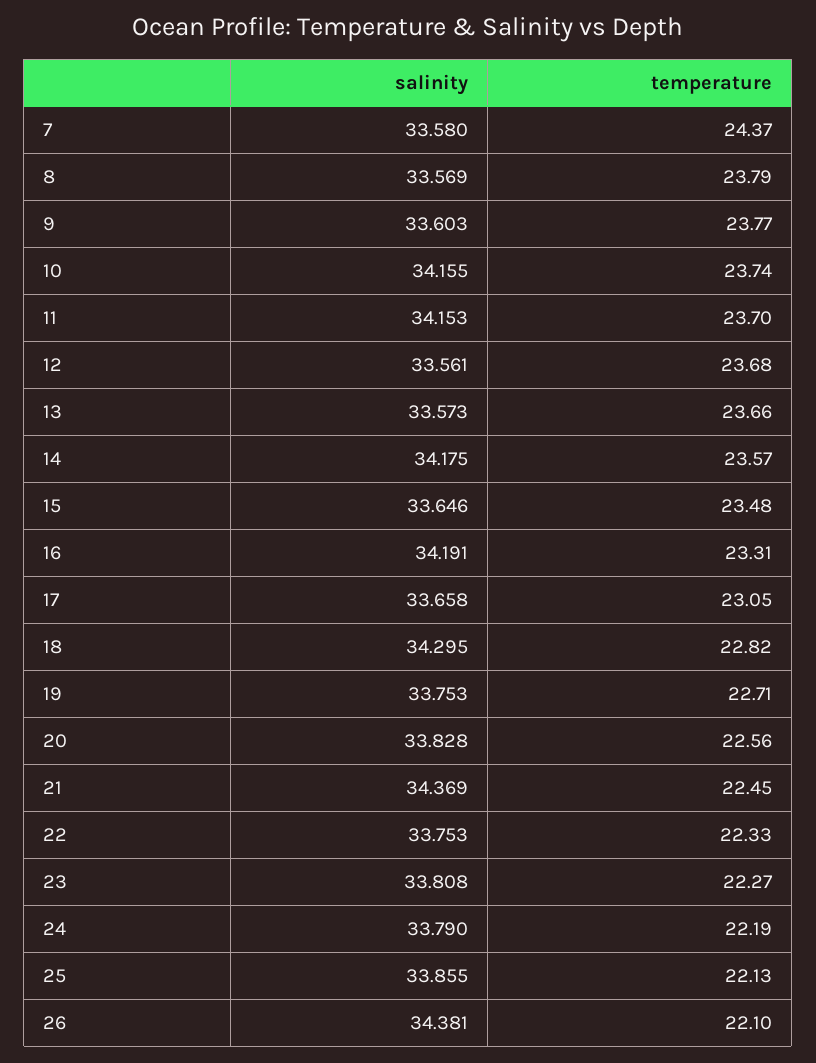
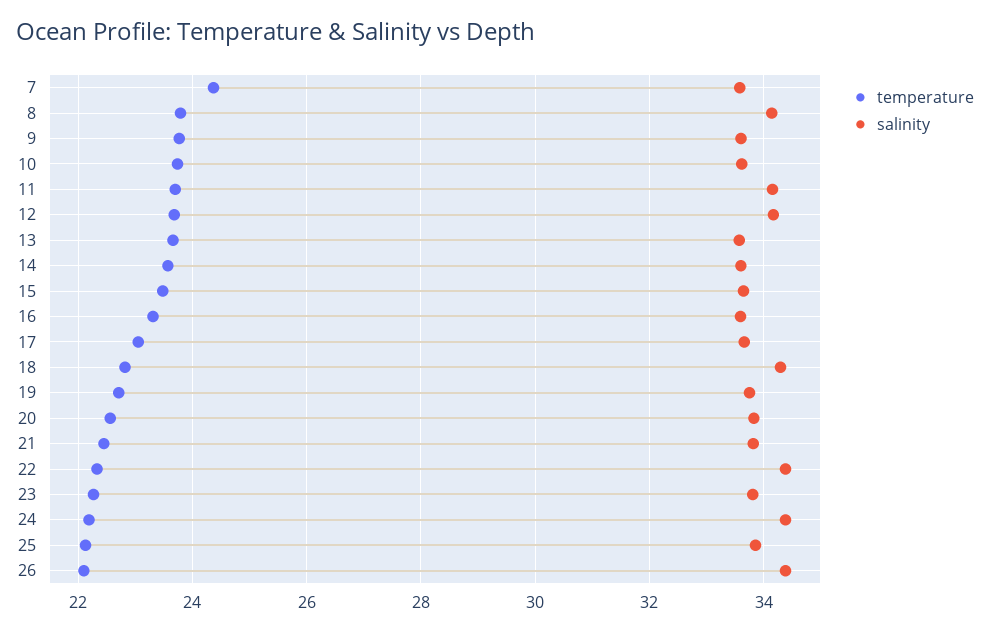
salinity, 8: 33.569 -> 34.2
salinity, 10: 34.155 -> 33.6
salinity, 12: 33.561 -> 34.2
salinity, 14: 34.175 -> 33.6
salinity, 16: 34.191 -> 33.6
salinity, 21: 34.369 -> 33.8
salinity, 22: 33.753 -> 34.4
salinity, 24: 33.79 -> 34.4

